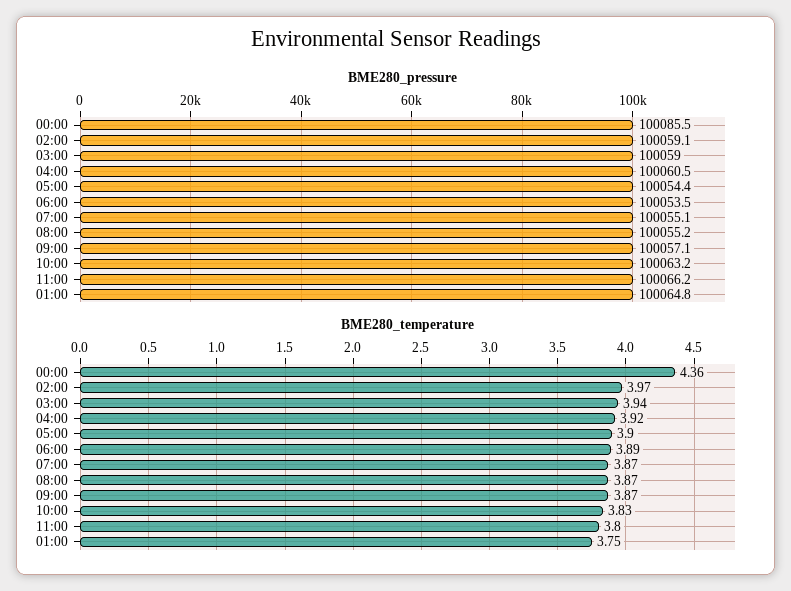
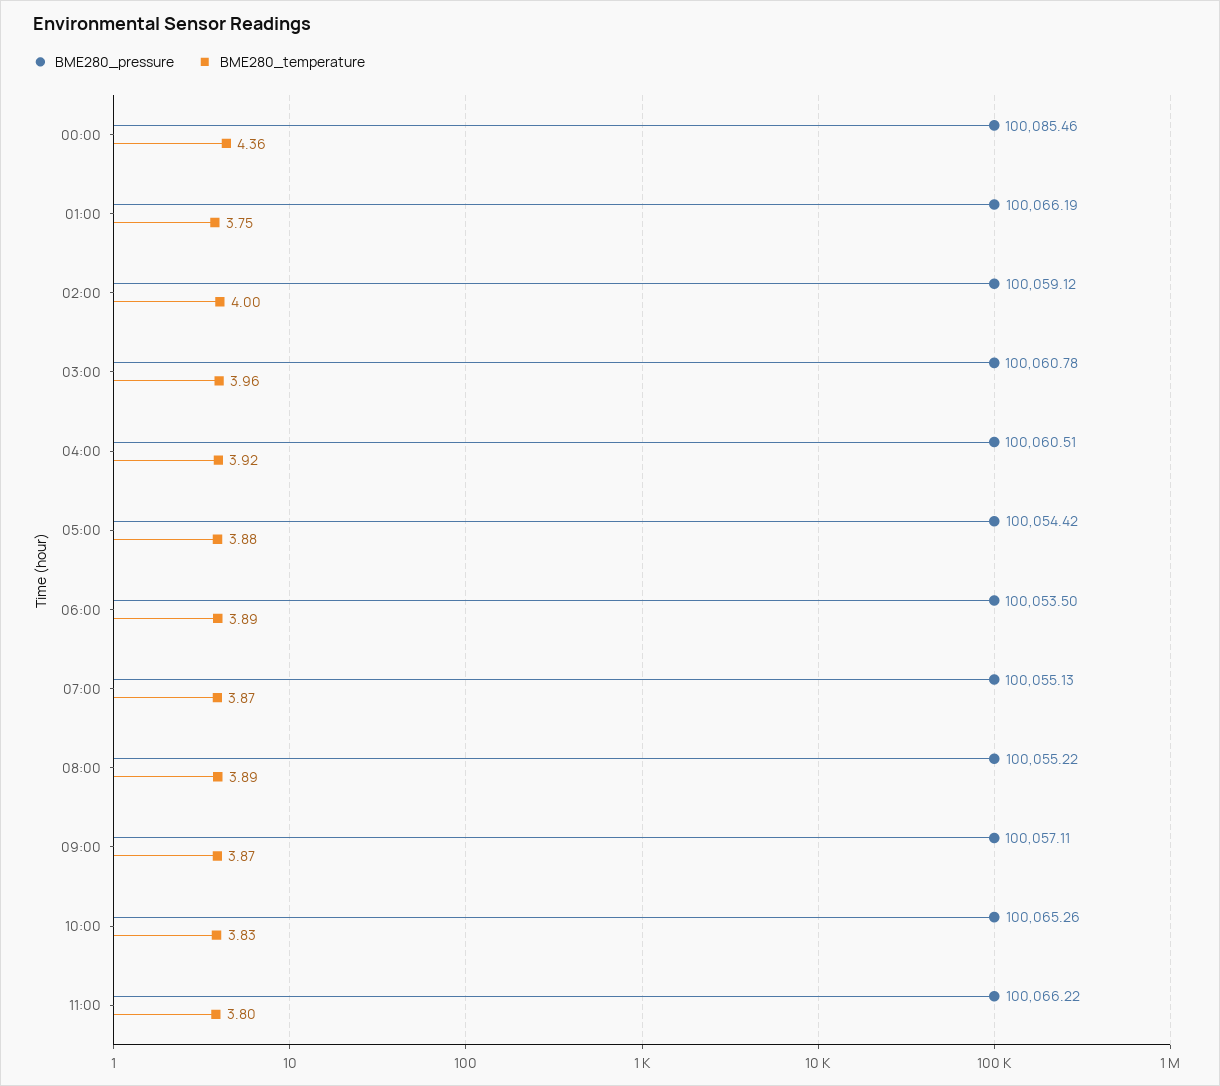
BME280_pressure, 03:00: 100059 -> 100060.78
BME280_pressure, 10:00: 100063.2 -> 100065.26
BME280_pressure, 01:00: 100064.8 -> 100066.19
BME280_temperature, 02:00: 3.97 -> 4
BME280_temperature, 03:00: 3.94 -> 3.96
BME280_temperature, 05:00: 3.9 -> 3.88
BME280_temperature, 08:00: 3.87 -> 3.89

